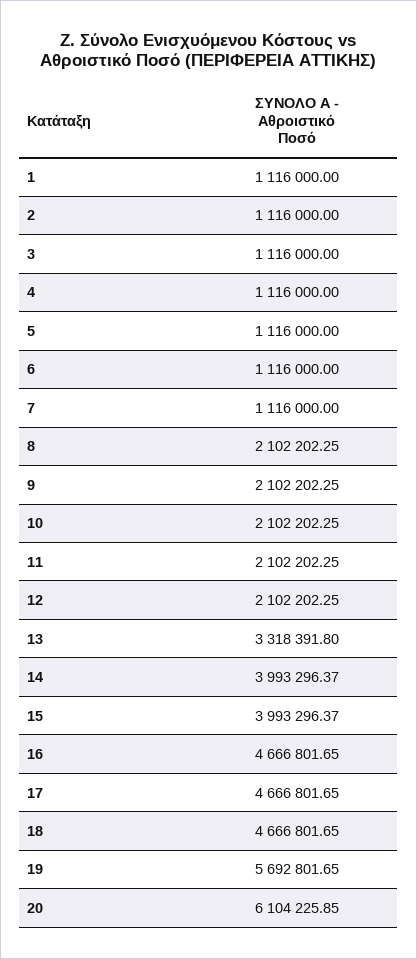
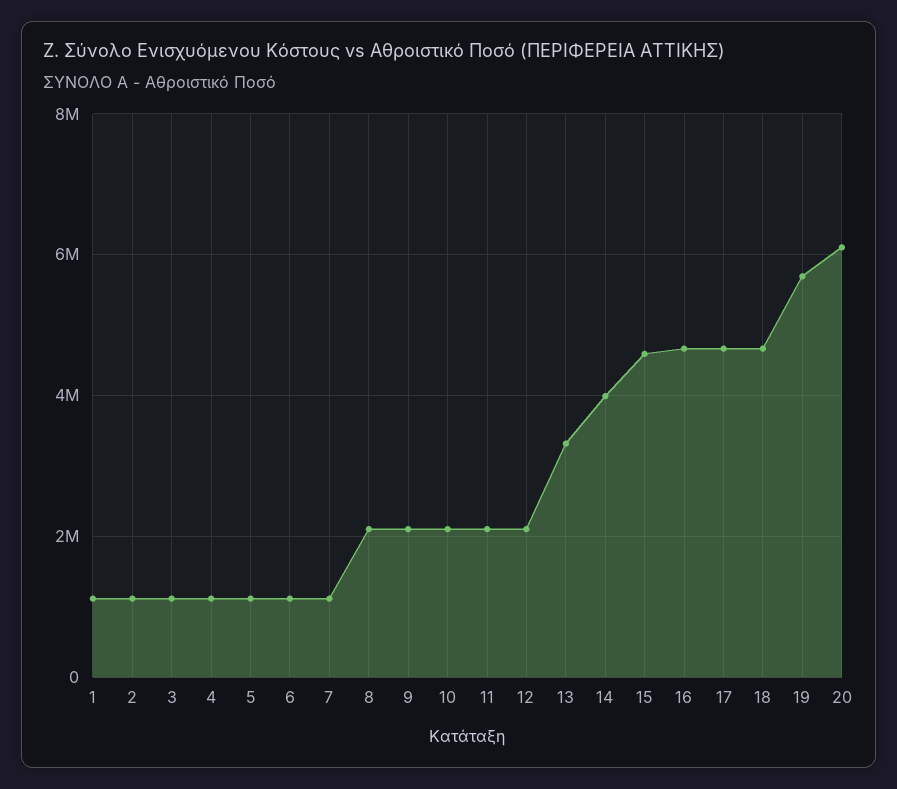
15: 3993296.37 -> 4600000

